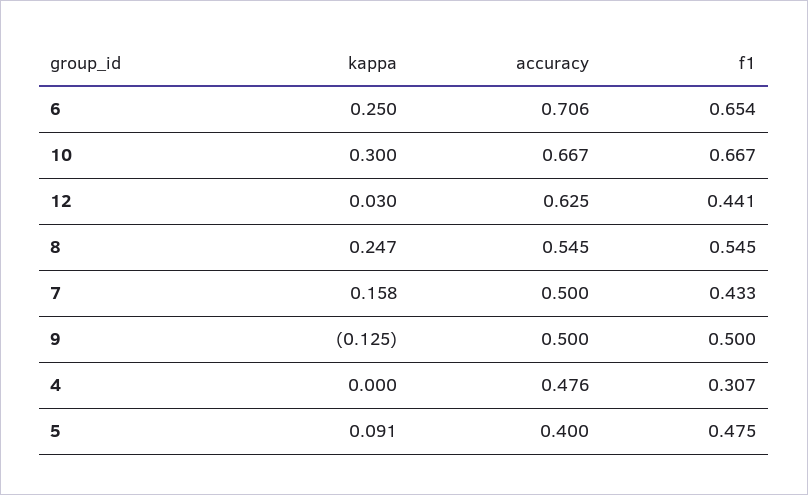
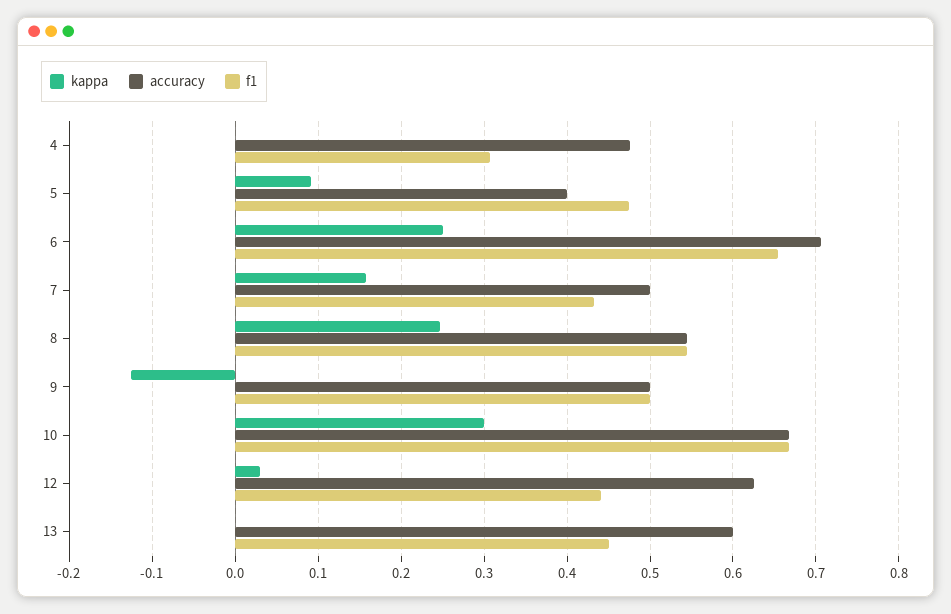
kappa, 13: none -> 0
accuracy, 13: none -> 0.6
f1, 13: none -> 0.45

